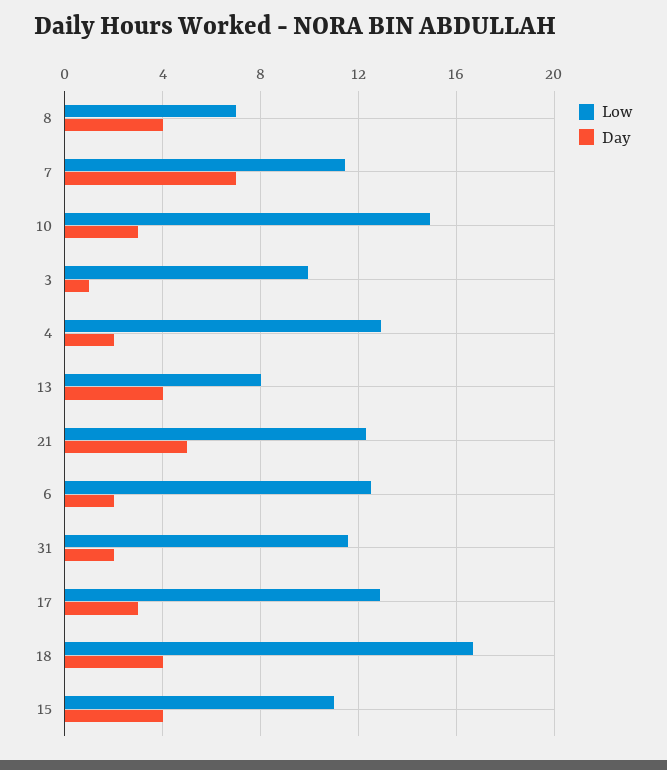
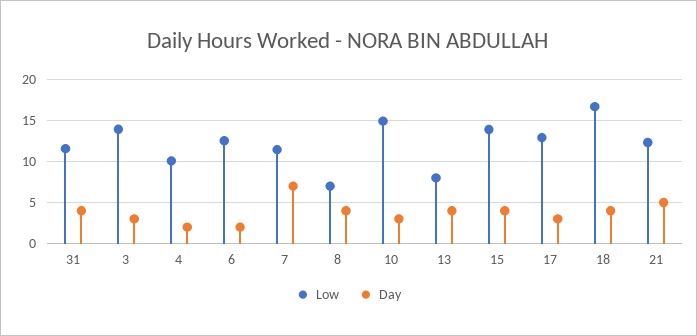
Low, 3: 10 -> 14
Day, 3: 1 -> 3
Low, 4: 13 -> 10
Day, 31: 2 -> 4
Low, 15: 11 -> 14

